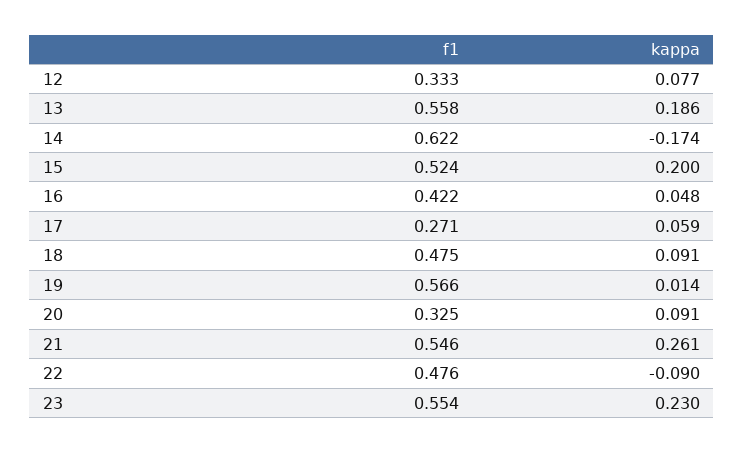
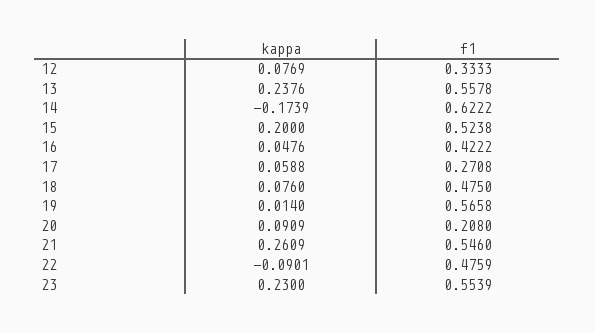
kappa, 13: 0.186 -> 0.2376
kappa, 18: 0.091 -> 0.076
f1, 20: 0.325 -> 0.208

